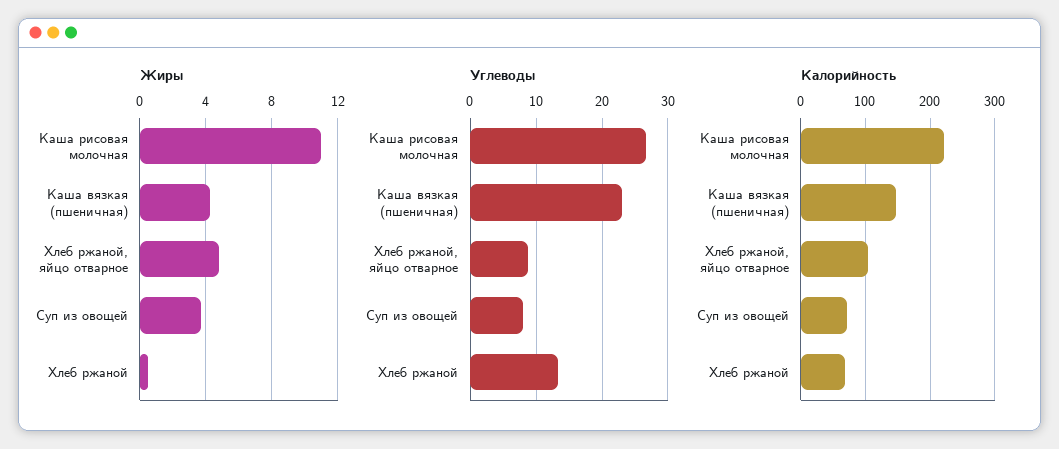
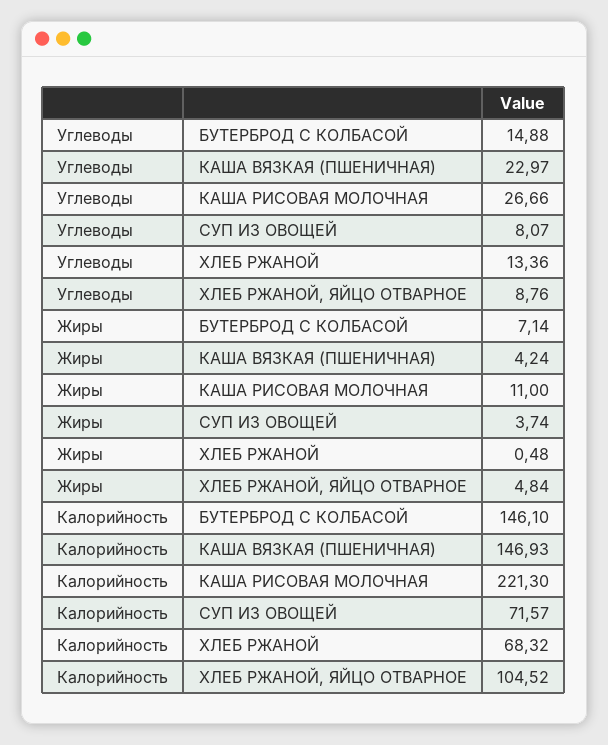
Углеводы, БУТЕРБРОД С КОЛБАСОЙ: none -> 14.88
Жиры, БУТЕРБРОД С КОЛБАСОЙ: none -> 7.14
Калорийность, БУТЕРБРОД С КОЛБАСОЙ: none -> 146.1

